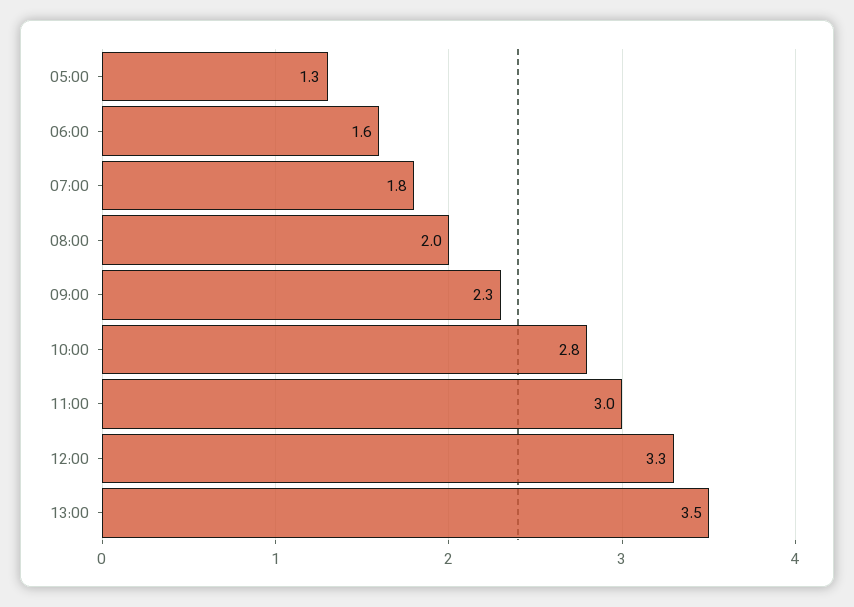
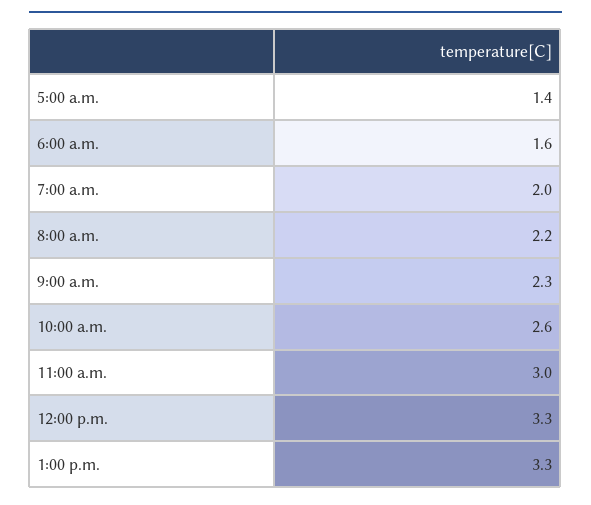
05:00: 1.3 -> 1.4
07:00: 1.8 -> 2
08:00: 2 -> 2.2
10:00: 2.8 -> 2.6
13:00: 3.5 -> 3.3

